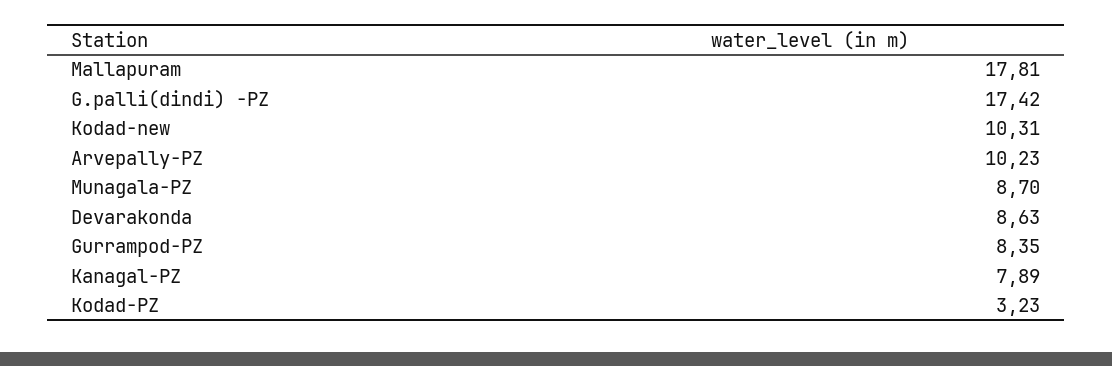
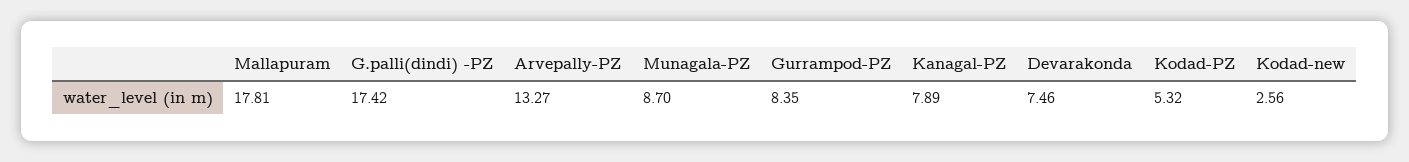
Kodad-new: 10.31 -> 2.56
Arvepally-PZ: 10.23 -> 13.27
Devarakonda: 8.63 -> 7.46
Kodad-PZ: 3.23 -> 5.32

